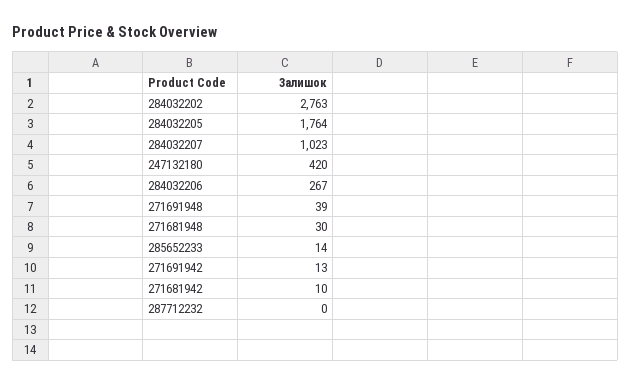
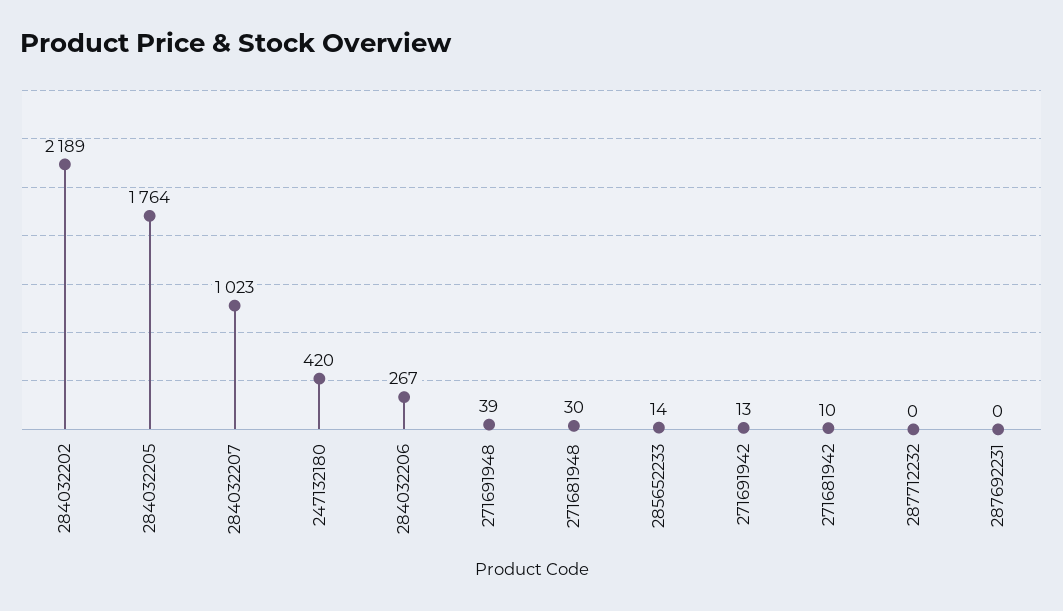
284032202: 2763 -> 2189
287692231: none -> 0

